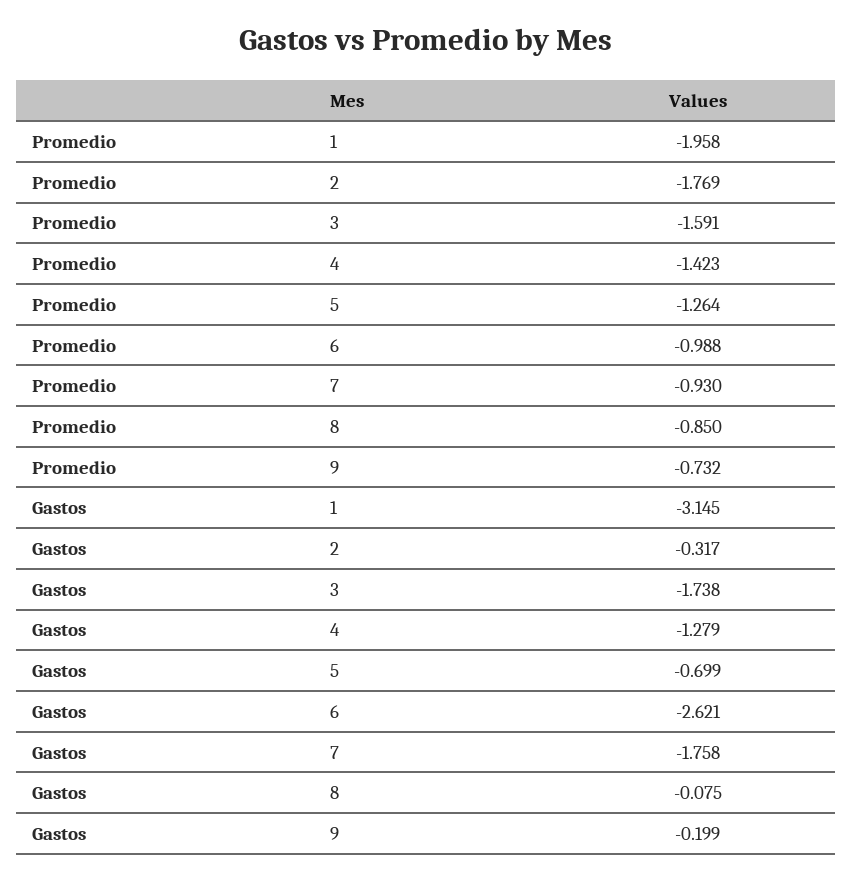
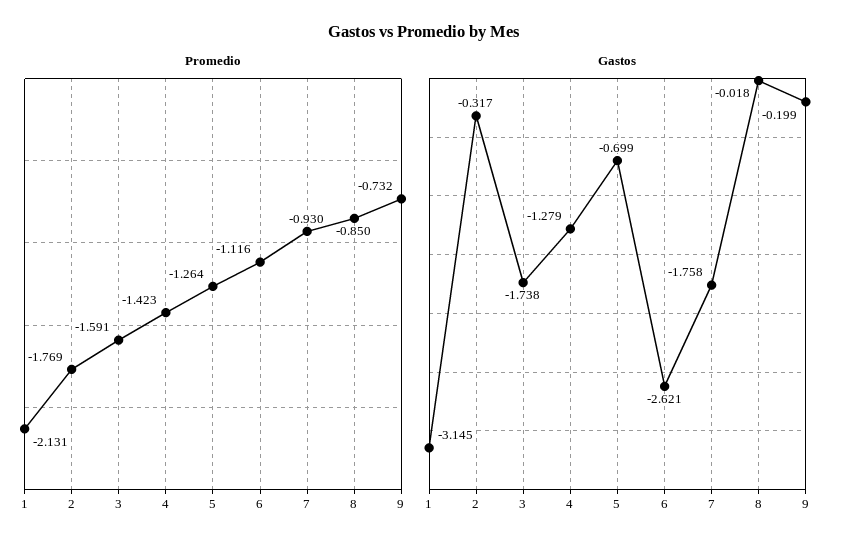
Promedio, 1: -1.958 -> -2.131
Promedio, 6: -0.988 -> -1.116
Gastos, 8: -0.075 -> -0.018

